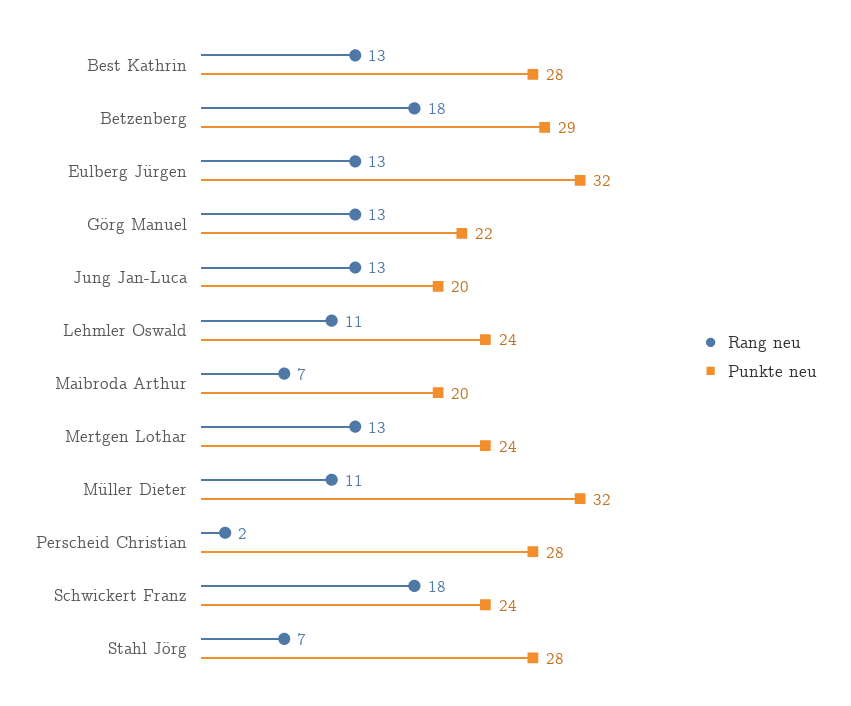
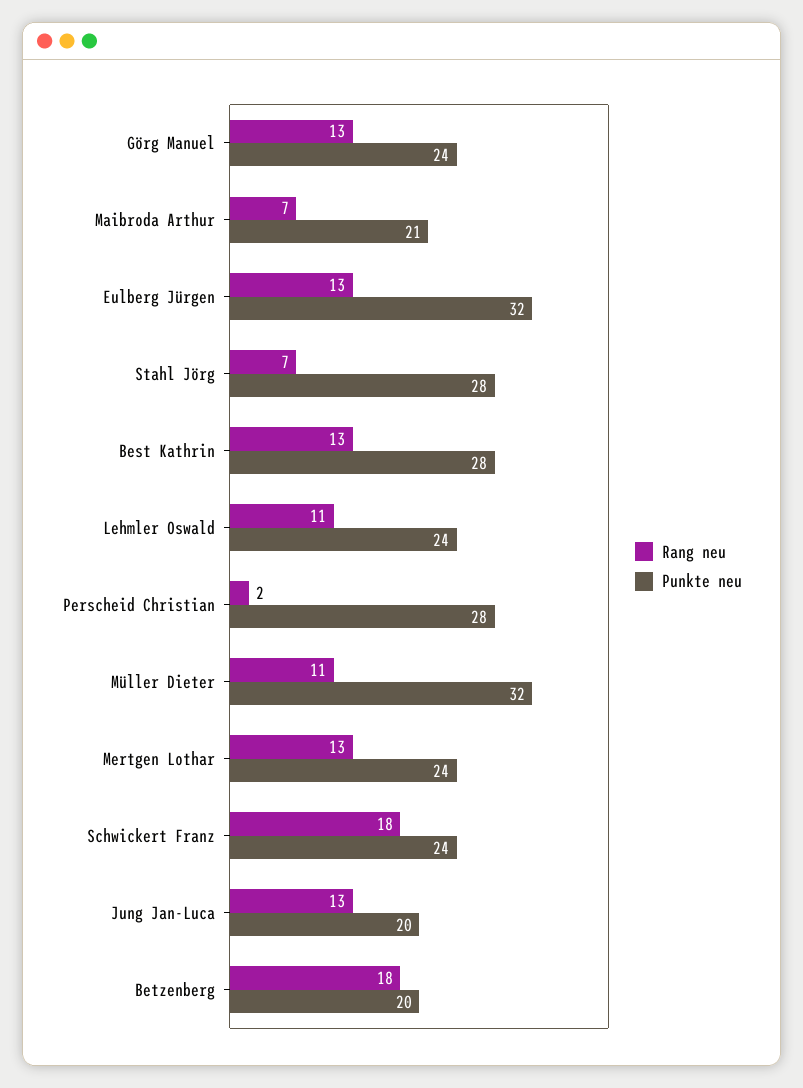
Punkte neu, Betzenberg: 29 -> 20
Punkte neu, Görg Manuel: 22 -> 24
Punkte neu, Maibroda Arthur: 20 -> 21

